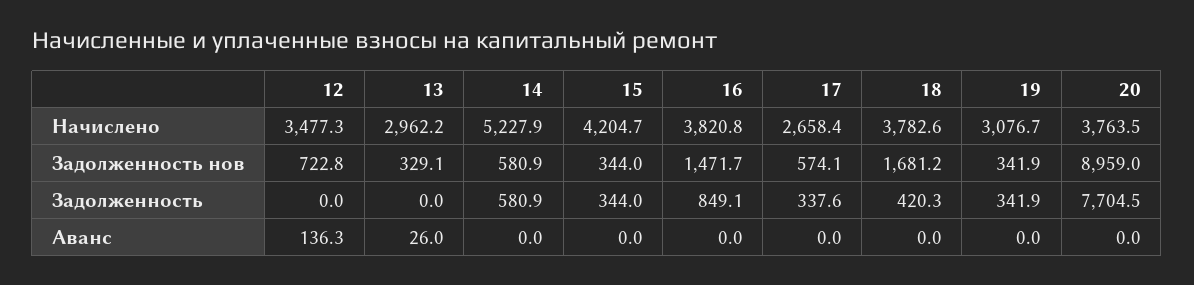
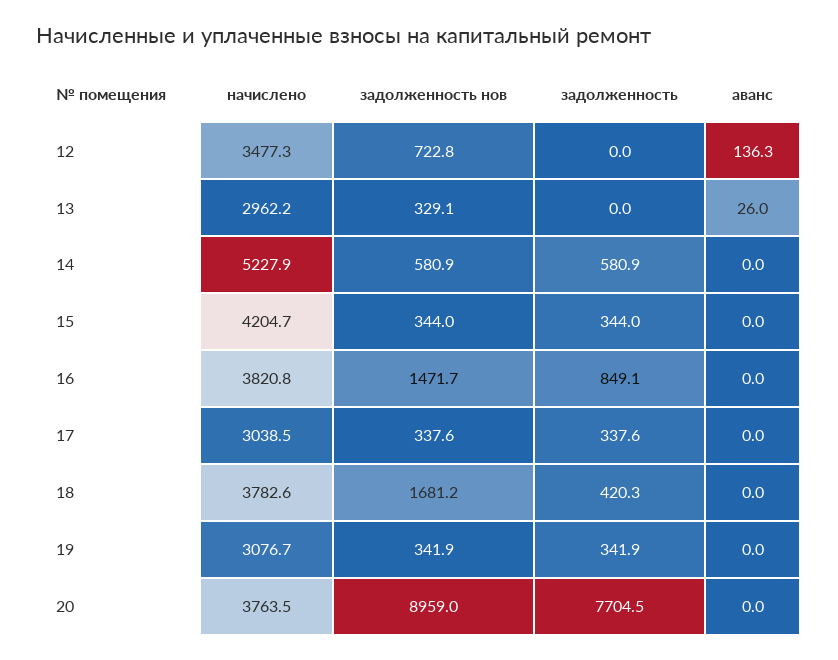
17, Начислено: 2658.4 -> 3038.5
17, Задолженность нов: 574.1 -> 337.6

